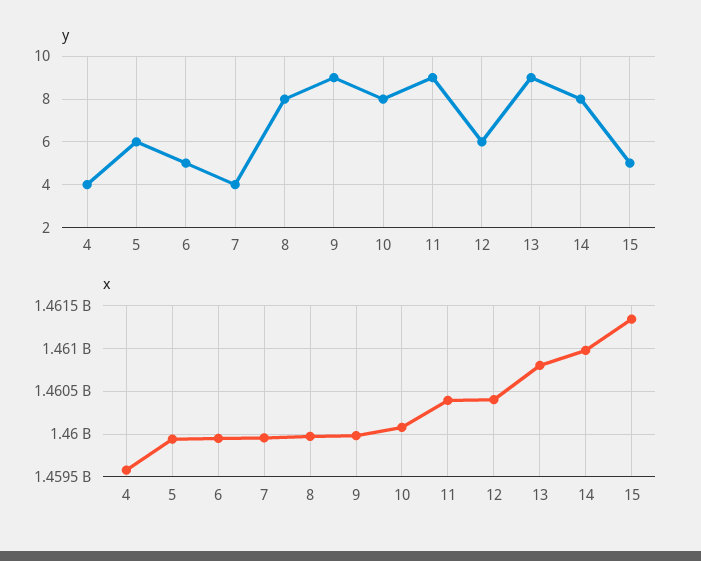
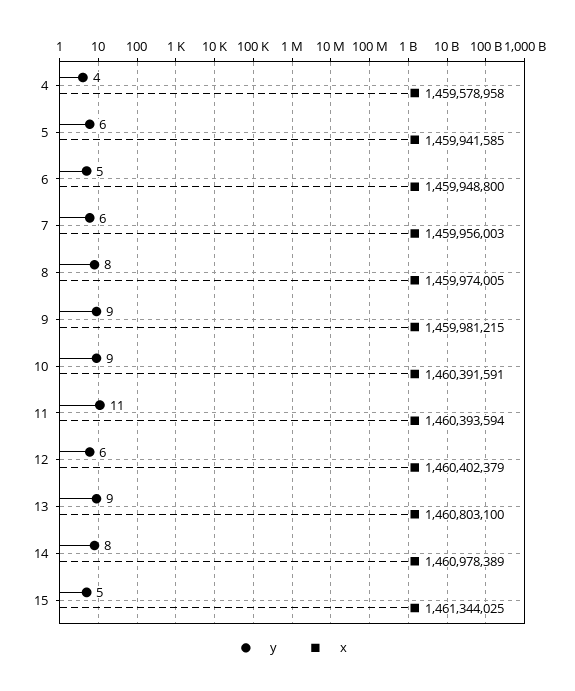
y, 7: 4 -> 6
y, 10: 8 -> 9
y, 11: 9 -> 11
x, 10: 1460100000 -> 1460391591

